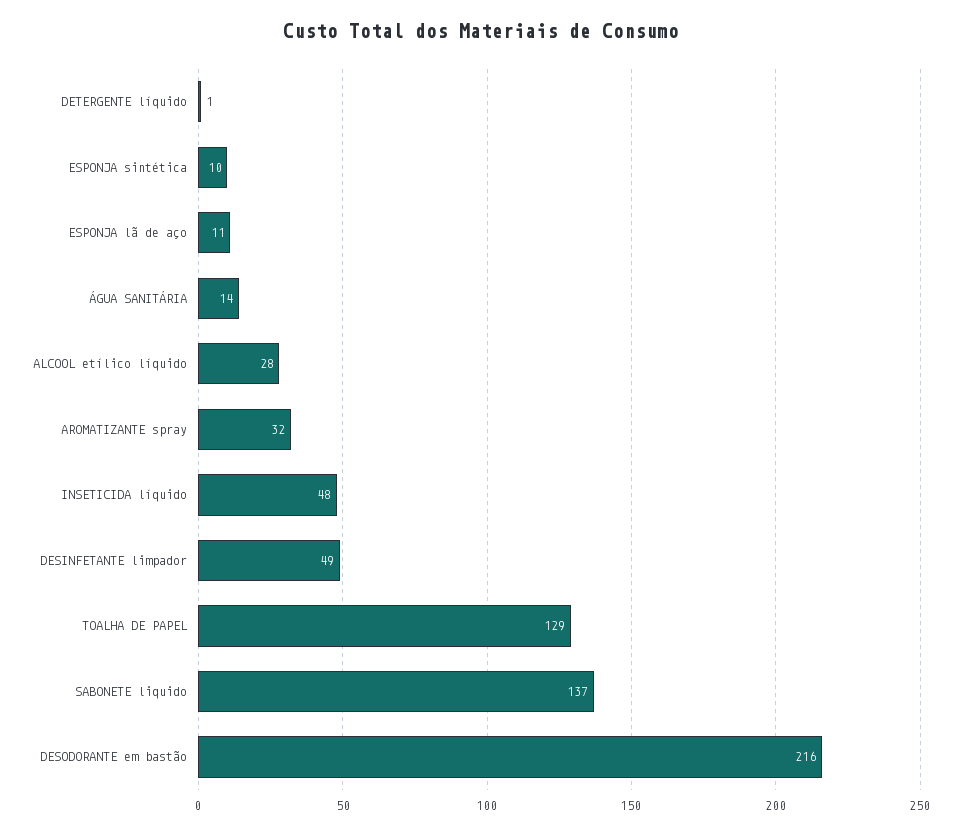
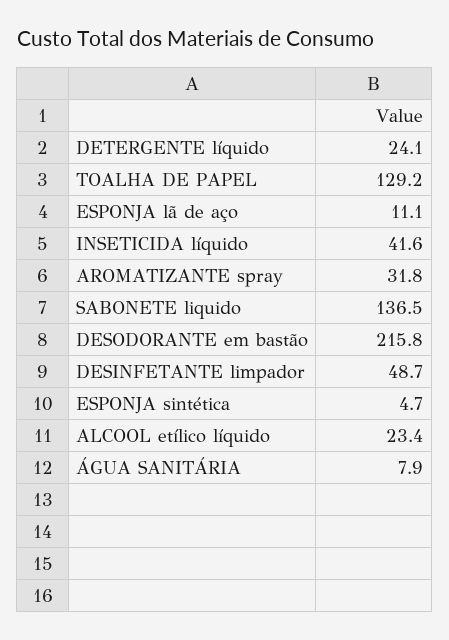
DETERGENTE líquido: 1 -> 24.1
ESPONJA sintética: 10 -> 4.7
ÁGUA SANITÁRIA: 14 -> 7.9
ALCOOL etílico líquido: 28 -> 23.4
INSETICIDA líquido: 48 -> 41.6

